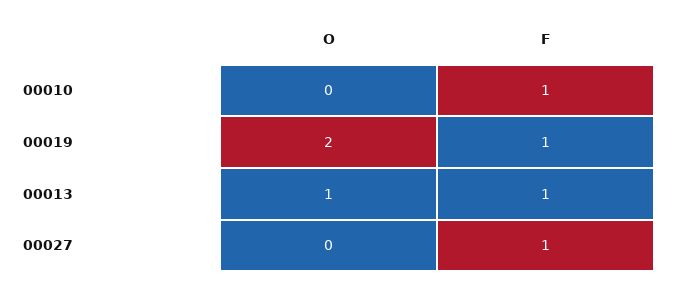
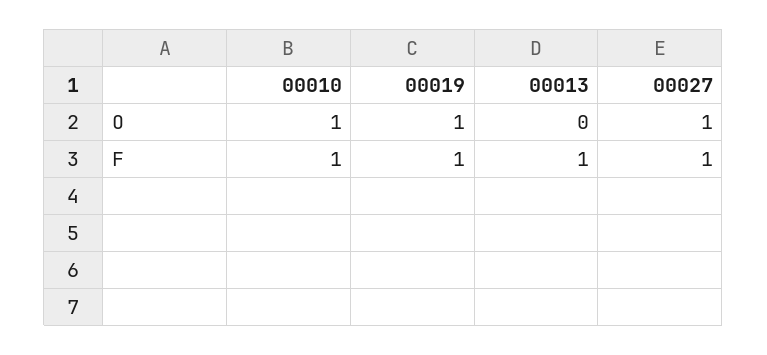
O, 00010: 0 -> 1
O, 00019: 2 -> 1
O, 00013: 1 -> 0
O, 00027: 0 -> 1

